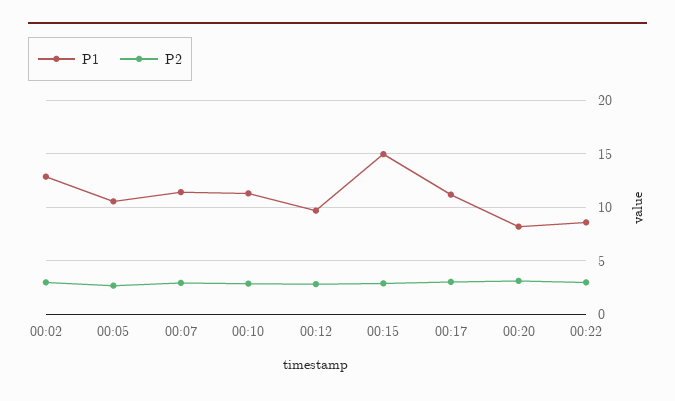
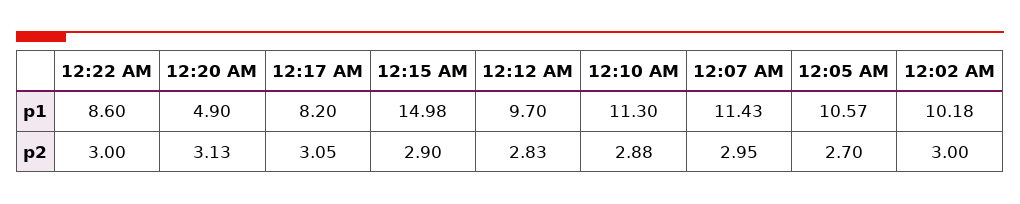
P1, 00:02: 13 -> 10.18
P1, 00:17: 11 -> 8.2
P1, 00:20: 8 -> 4.9

